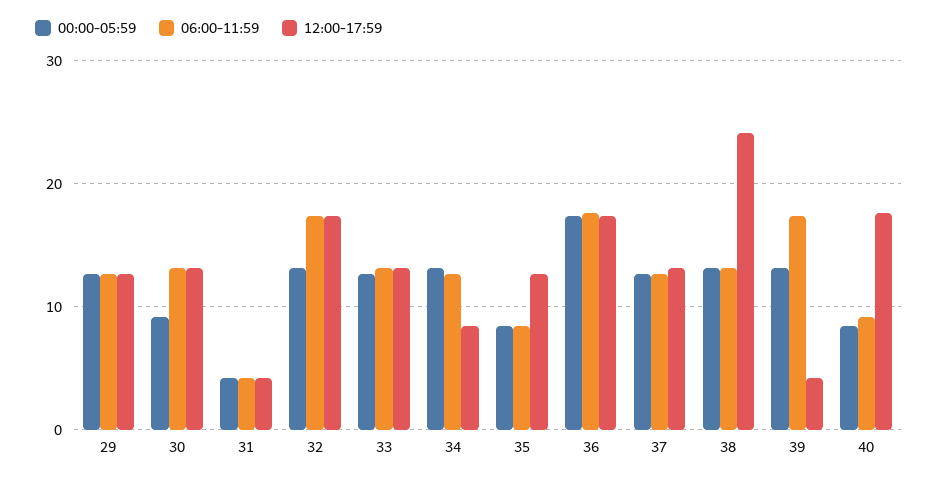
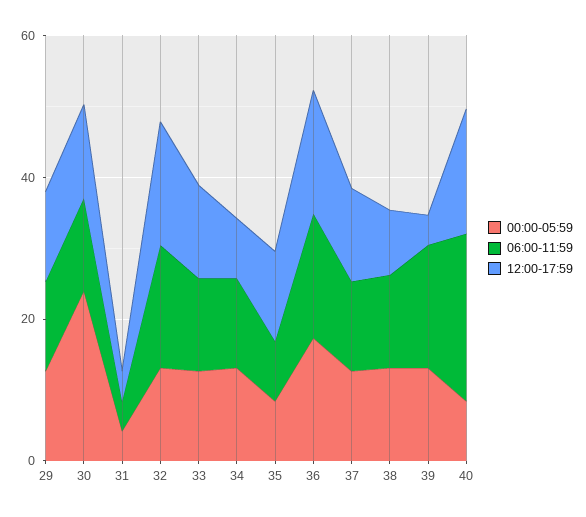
00:00-05:59, 30: 9 -> 25
12:00-17:59, 38: 24 -> 10
06:00-11:59, 40: 9 -> 25

